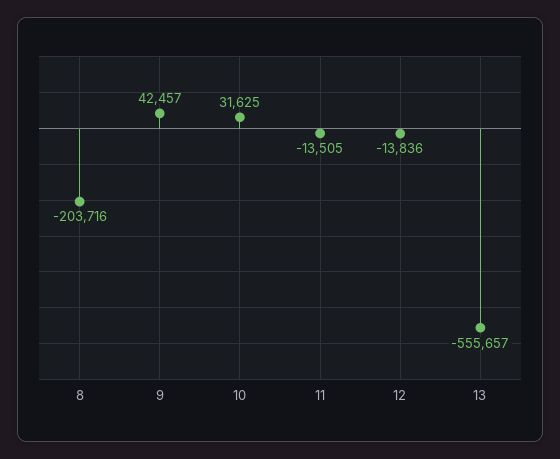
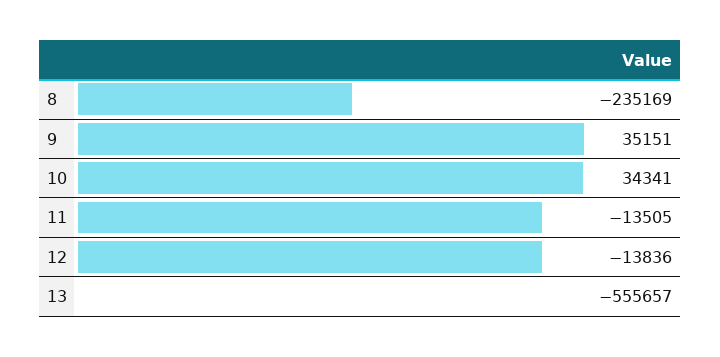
8: -203716 -> -235169
9: 42457 -> 35151
10: 31625 -> 34341

